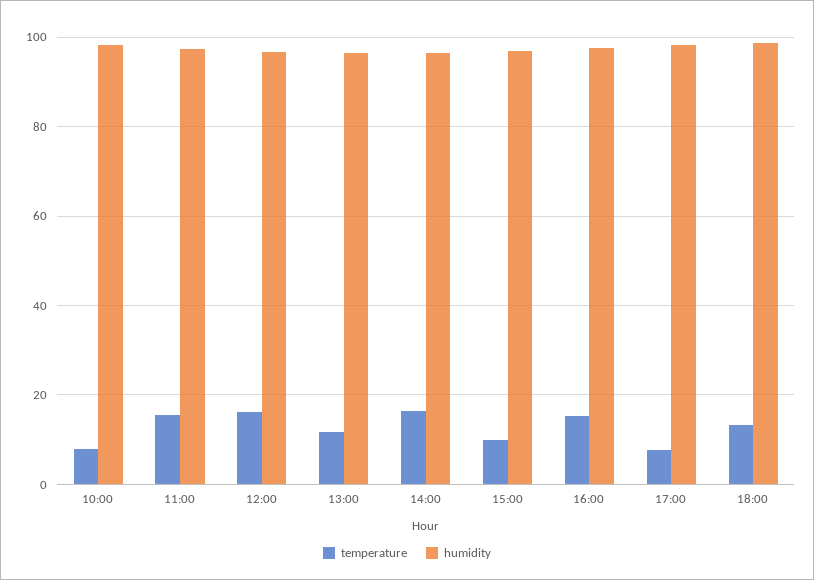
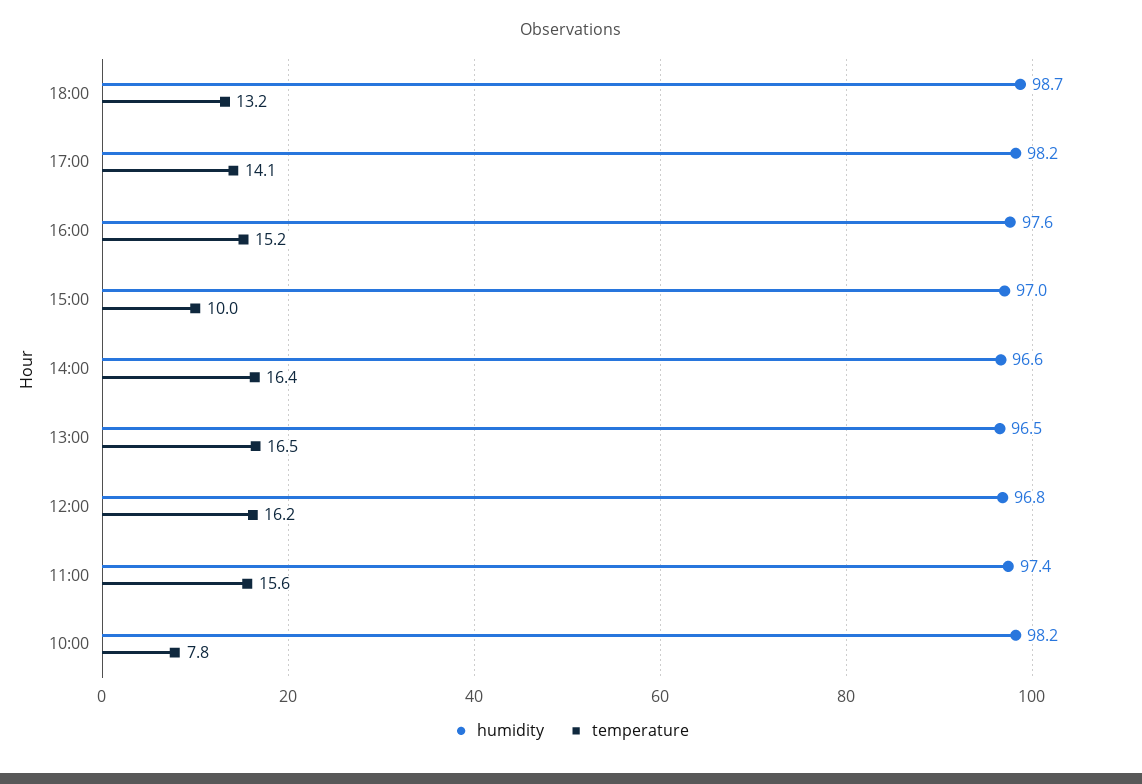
temperature, 13:00: 12 -> 16.5
temperature, 17:00: 8 -> 14.1

